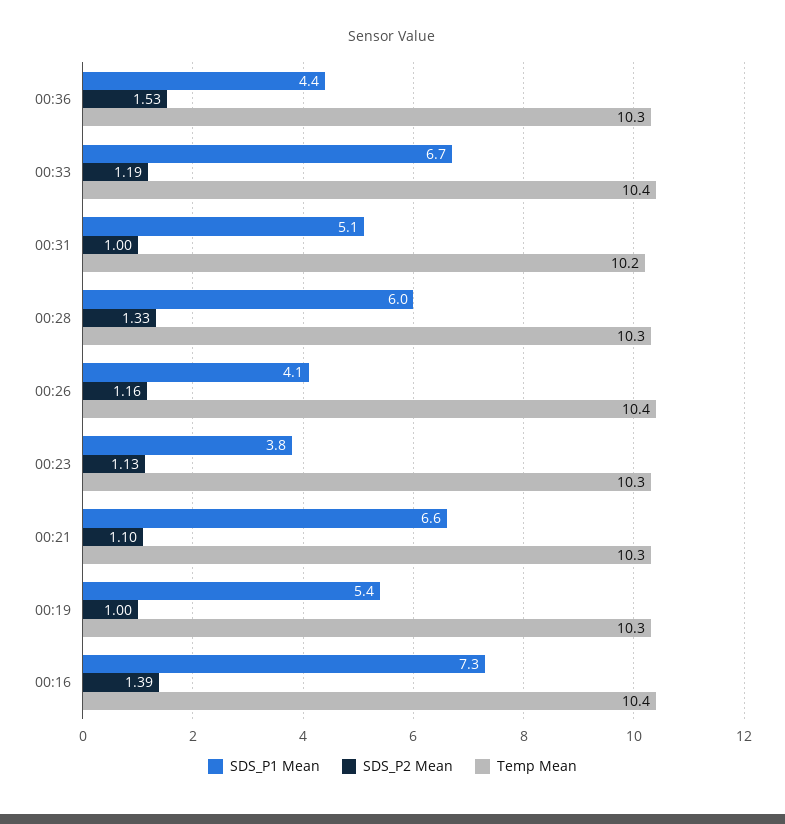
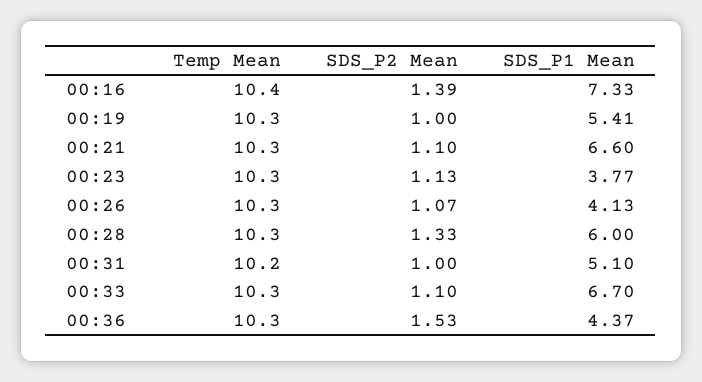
SDS_P2 Mean, 00:33: 1.19 -> 1.1
Temp Mean, 00:33: 10.4 -> 10.3
SDS_P2 Mean, 00:26: 1.16 -> 1.07
Temp Mean, 00:26: 10.4 -> 10.3

